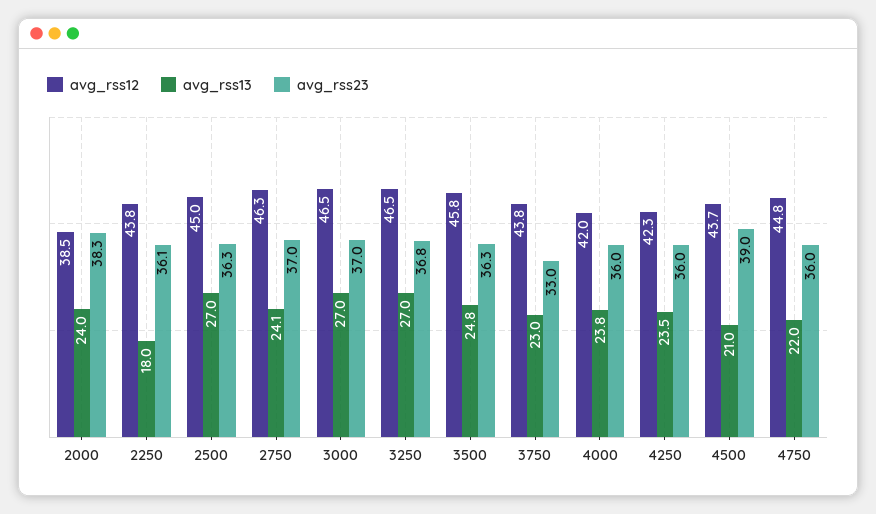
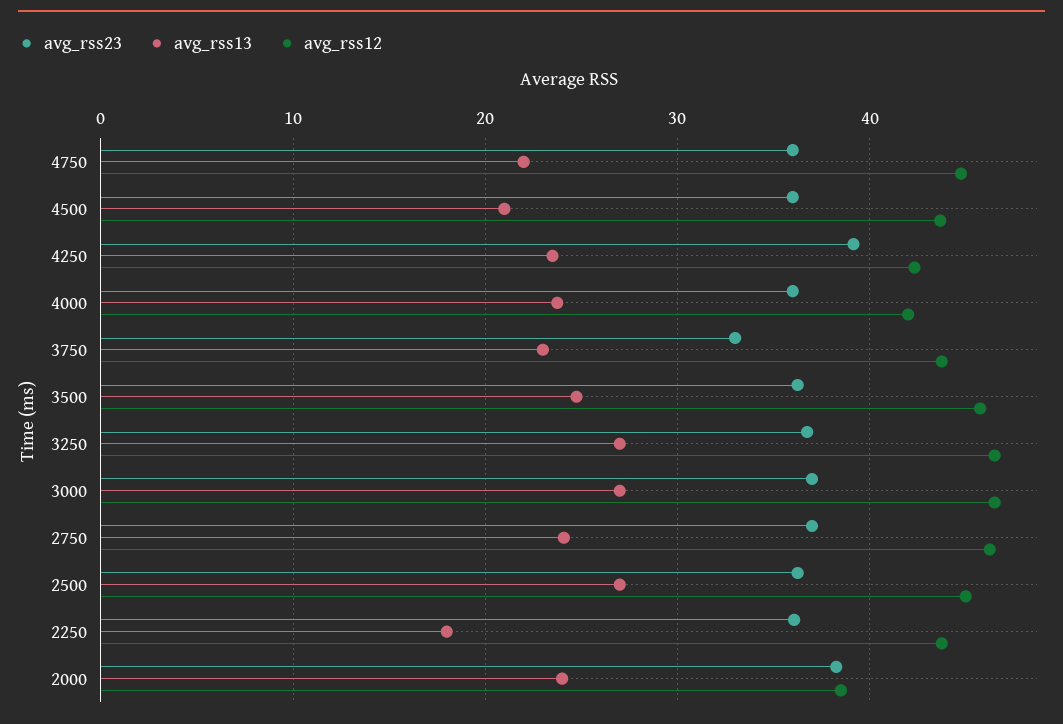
avg_rss23, 4250: 36 -> 39
avg_rss23, 4500: 39 -> 36

